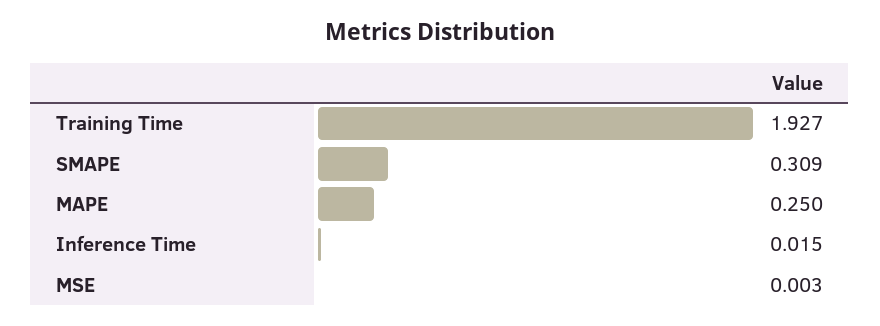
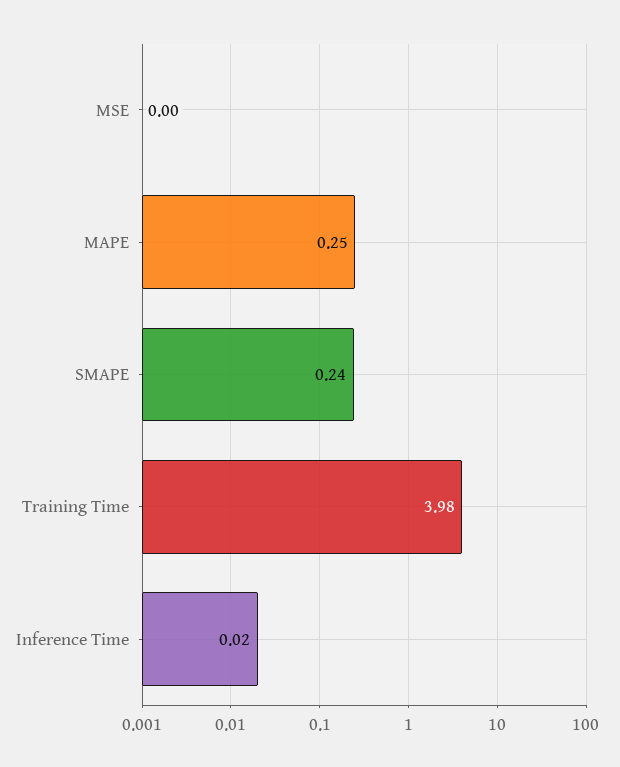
Training Time: 1.927 -> 3.98
SMAPE: 0.309 -> 0.24

